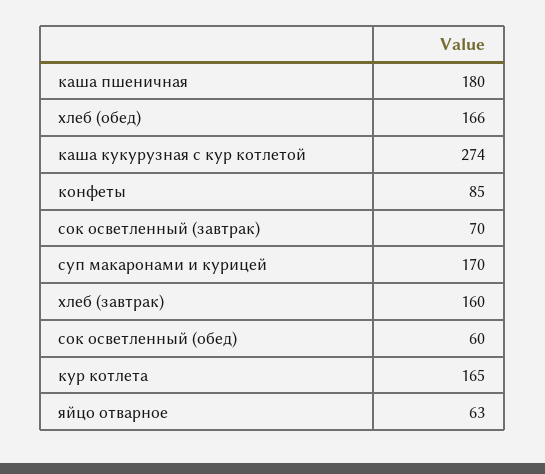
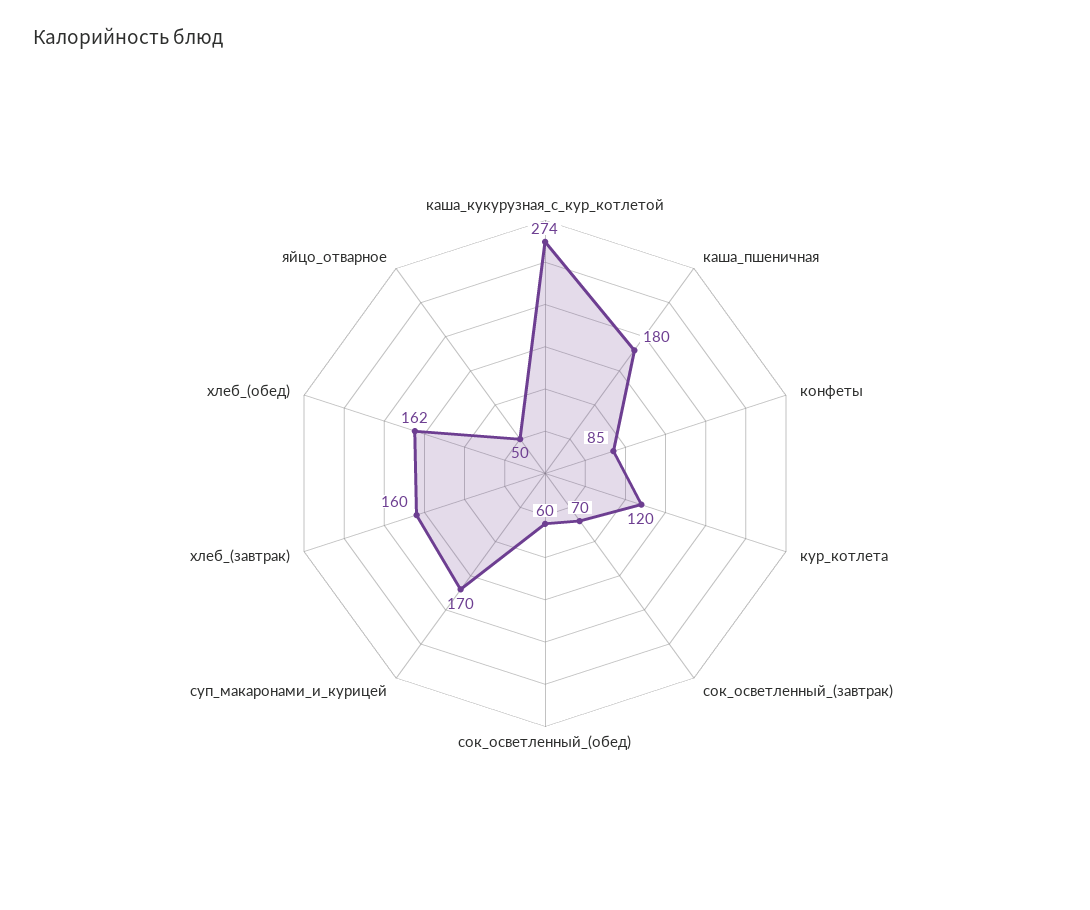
хлеб (обед): 166 -> 162
кур котлета: 165 -> 120
яйцо отварное: 63 -> 50

